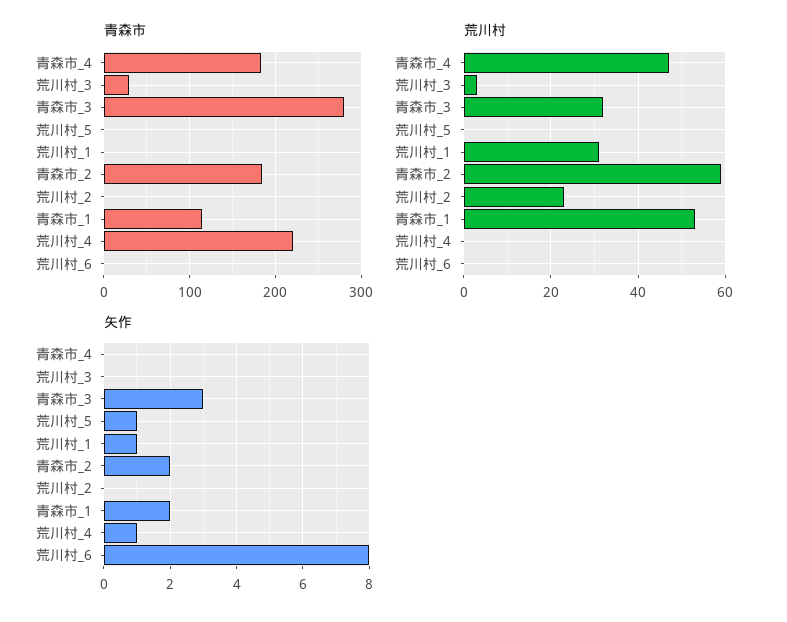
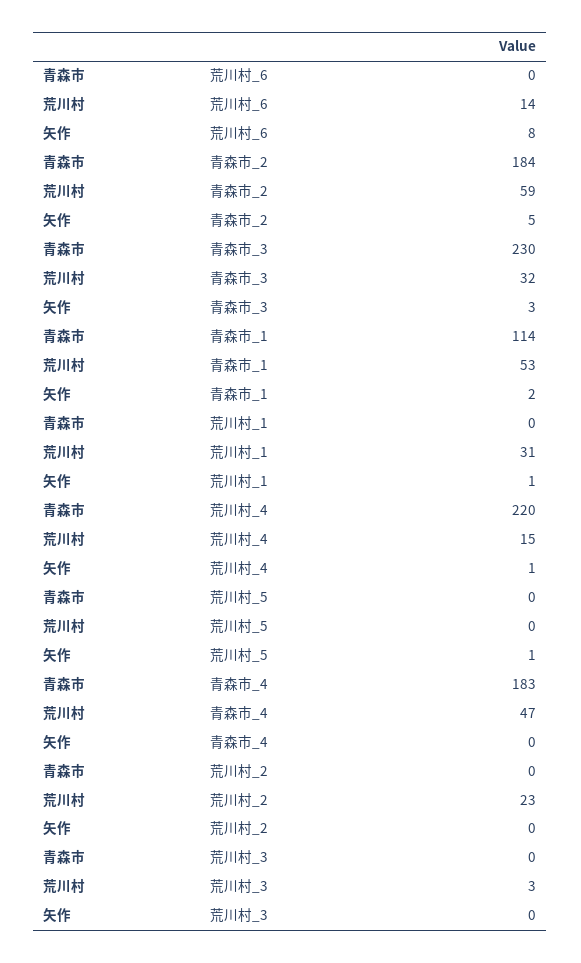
青森市, 荒川村_3: 30 -> 0
青森市, 青森市_3: 280 -> 230
荒川村, 荒川村_4: 0 -> 15
荒川村, 荒川村_6: 0 -> 14
矢作, 青森市_2: 2 -> 5

